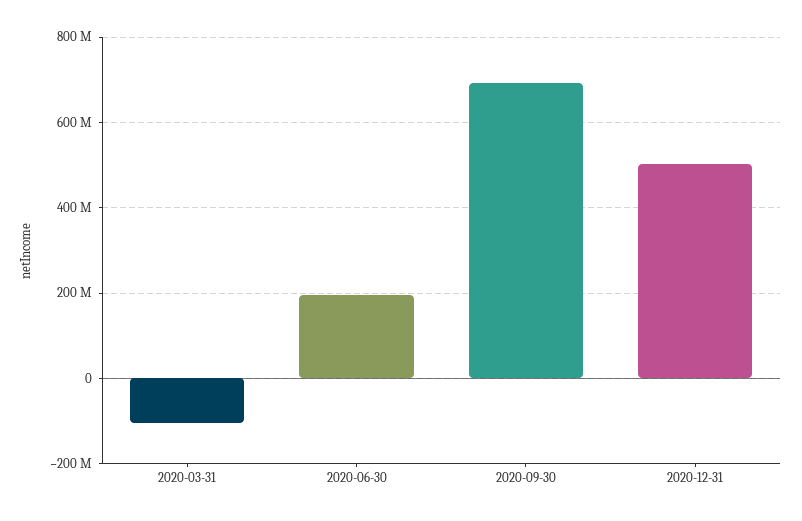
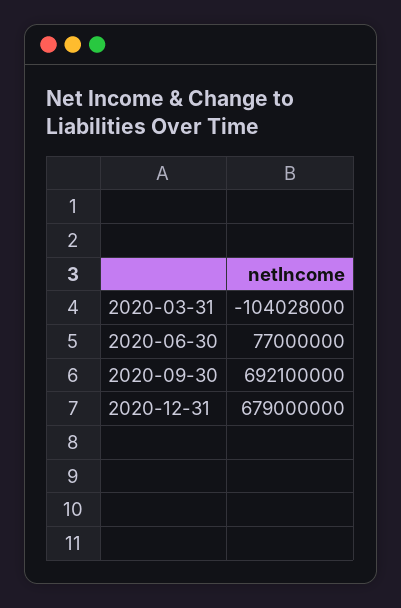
2020-06-30: 200000000 -> 77000000
2020-12-31: 500000000 -> 679000000

